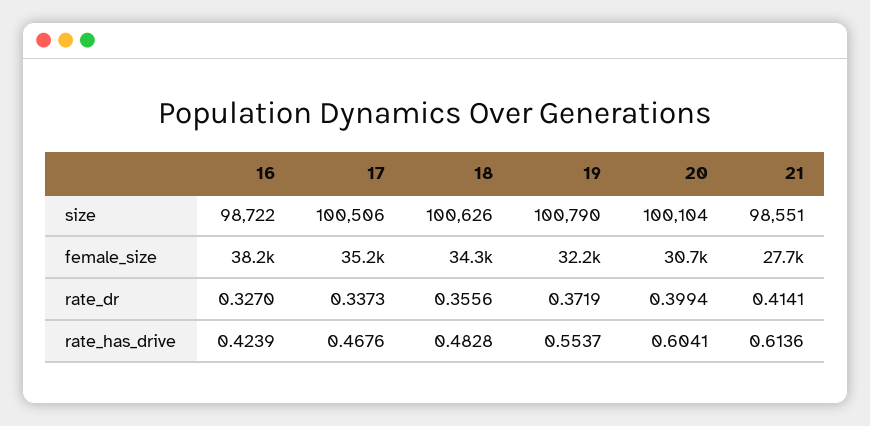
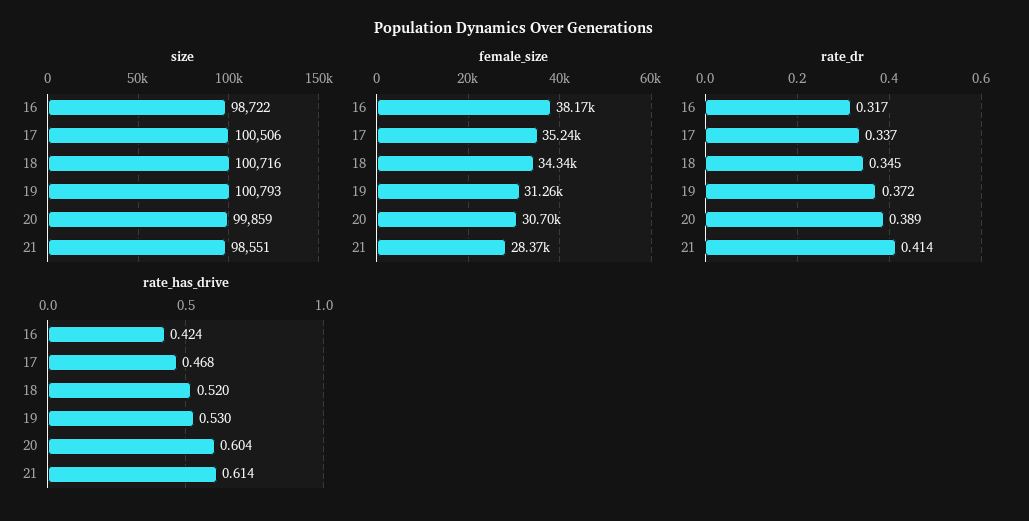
size, 18: 100626 -> 100716
size, 19: 100790 -> 100793
size, 20: 100104 -> 99859
female_size, 19: 32200 -> 31260
female_size, 21: 27700 -> 28370
rate_dr, 16: 0.327 -> 0.317
rate_dr, 18: 0.3556 -> 0.345
rate_dr, 20: 0.3994 -> 0.389
rate_has_drive, 18: 0.4828 -> 0.52
rate_has_drive, 19: 0.5537 -> 0.53

